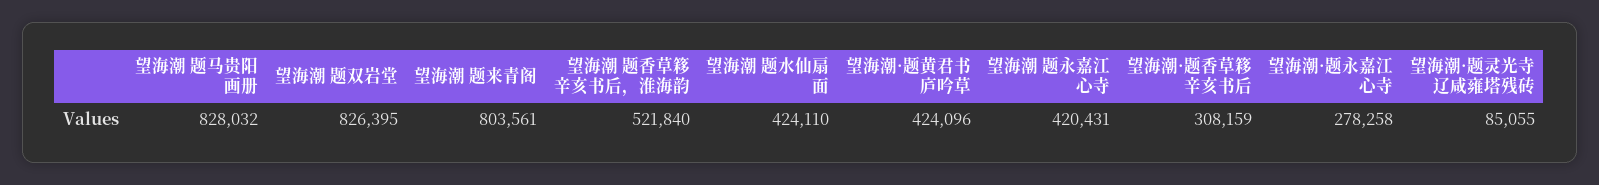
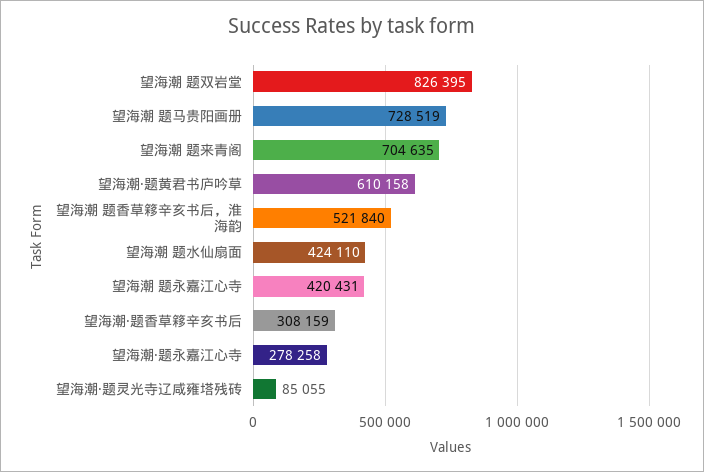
望海潮 题马贵阳画册: 828032 -> 728519
望海潮 题来青阁: 803561 -> 704635
望海潮·题黄君书庐吟草: 424096 -> 610158

